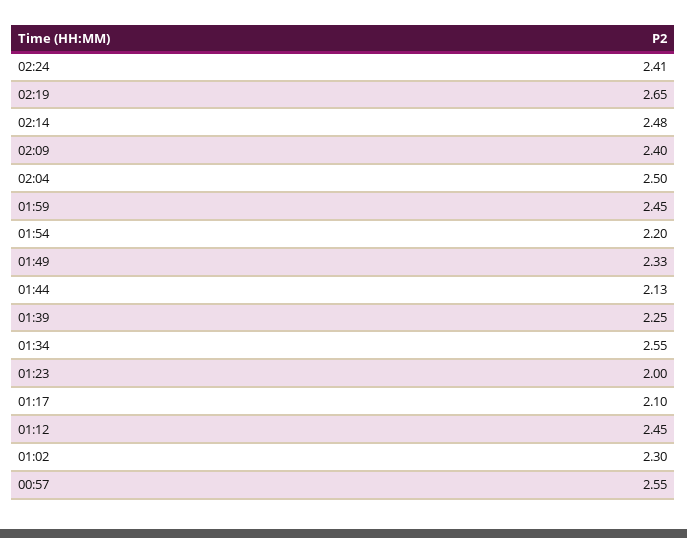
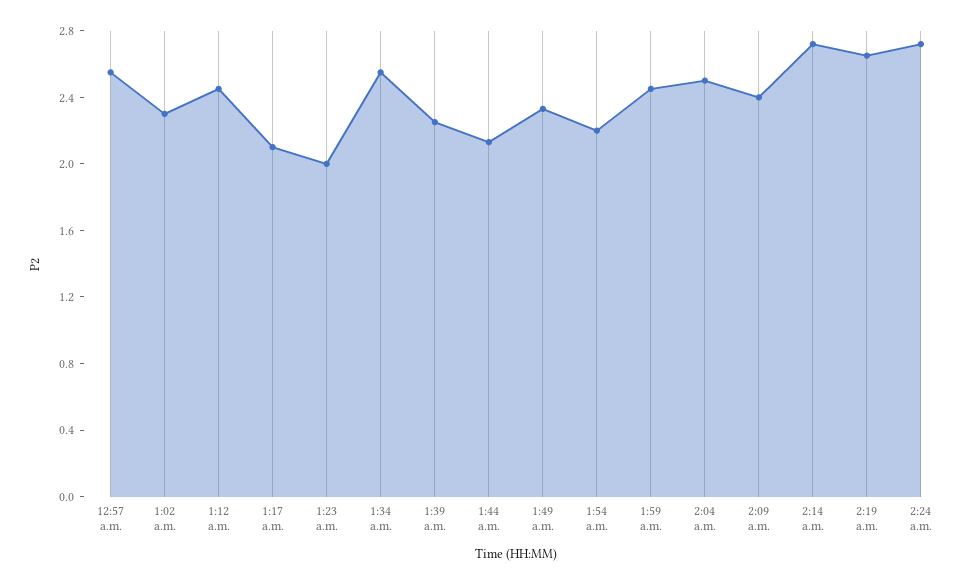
02:24: 2.41 -> 2.7
02:14: 2.48 -> 2.7

